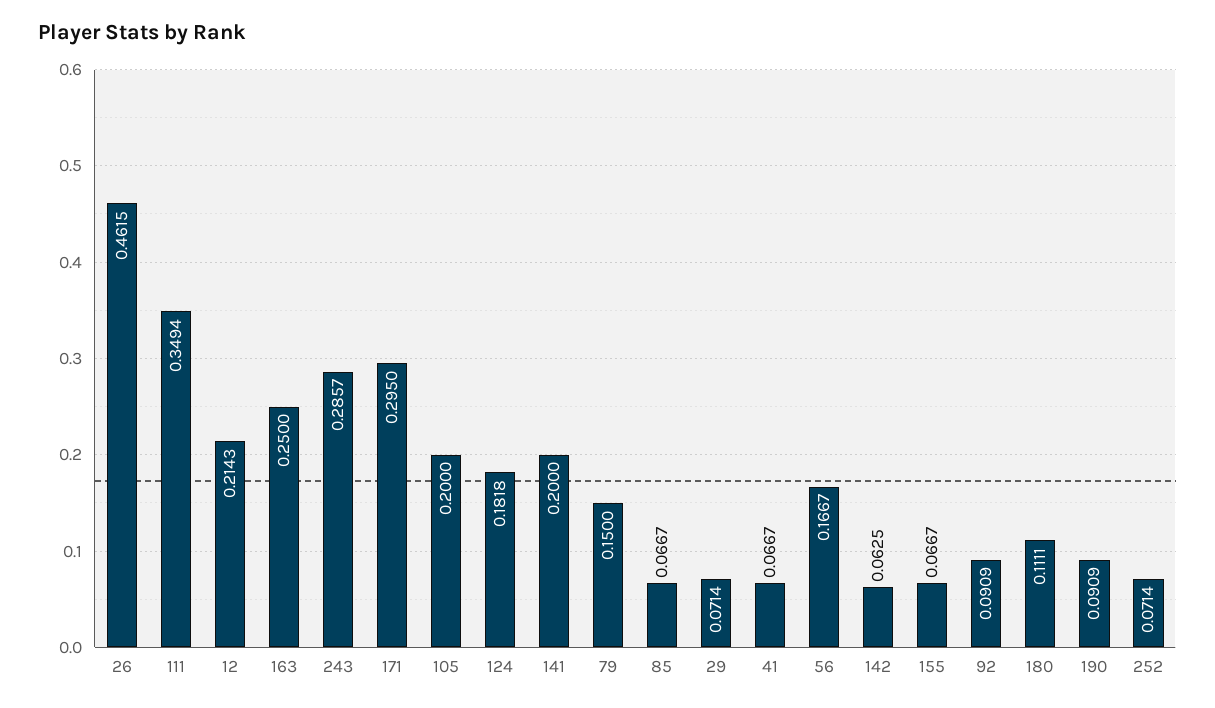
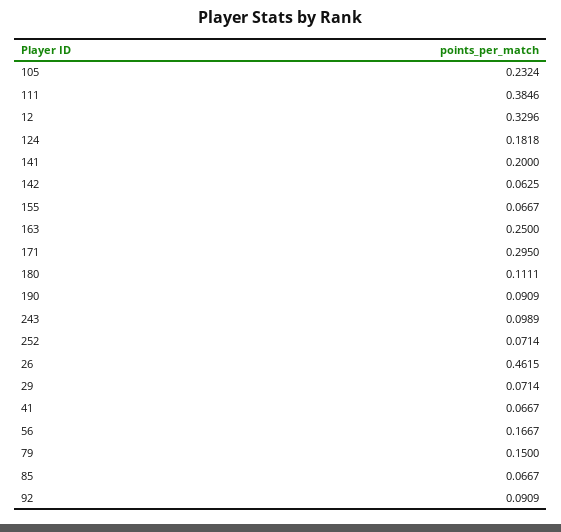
111: 0.3494 -> 0.3846
12: 0.2143 -> 0.3296
243: 0.2857 -> 0.0989
105: 0.2 -> 0.2324

